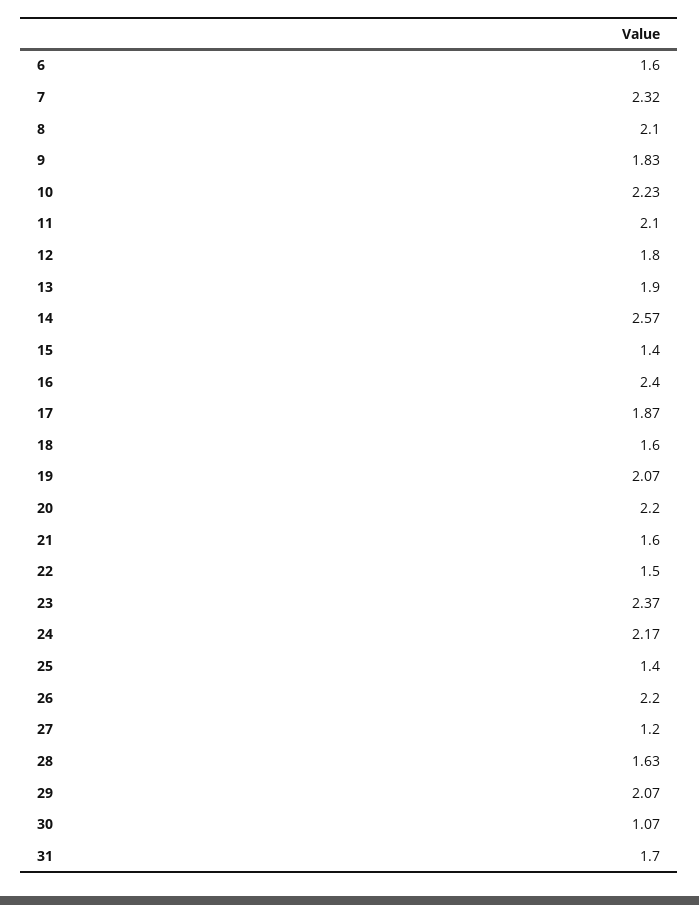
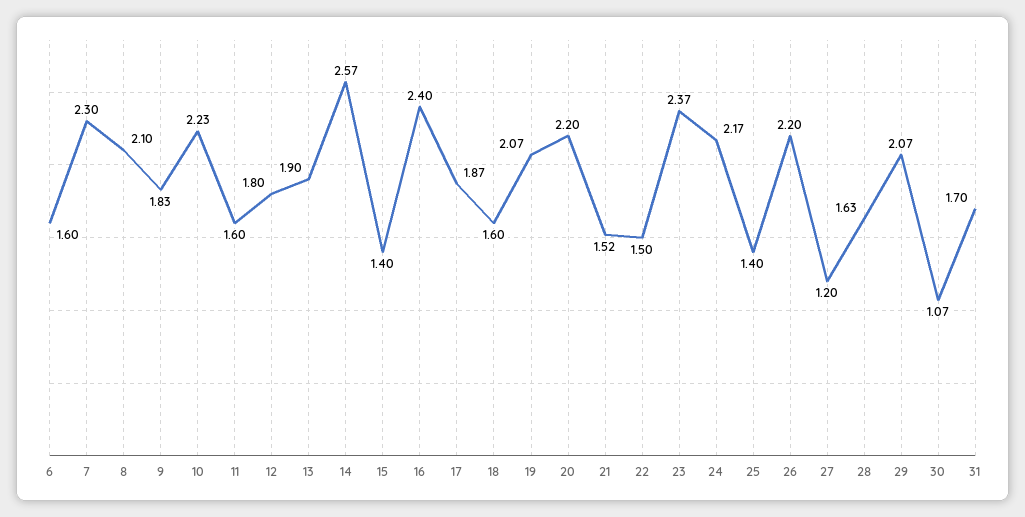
7: 2.32 -> 2.3
11: 2.1 -> 1.6
21: 1.6 -> 1.52

